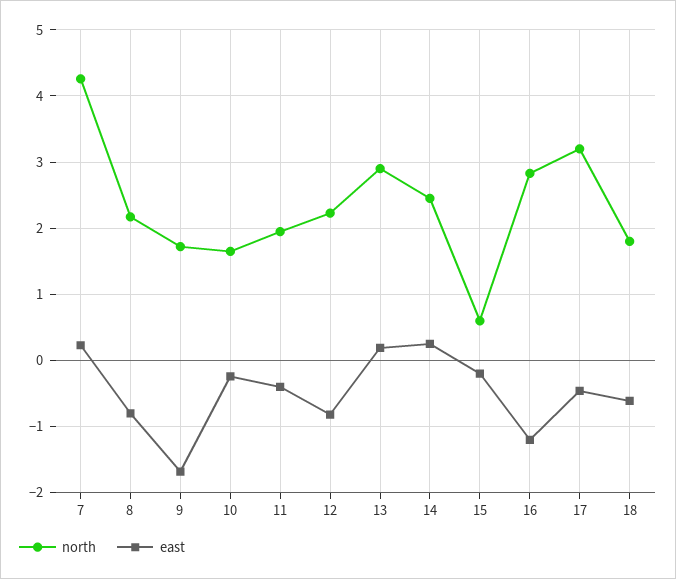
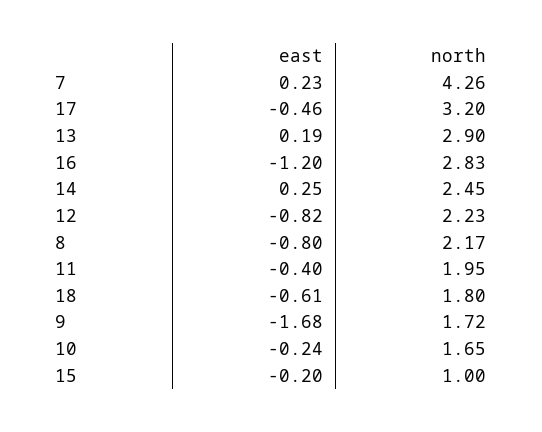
north, 15: 0.6 -> 1

